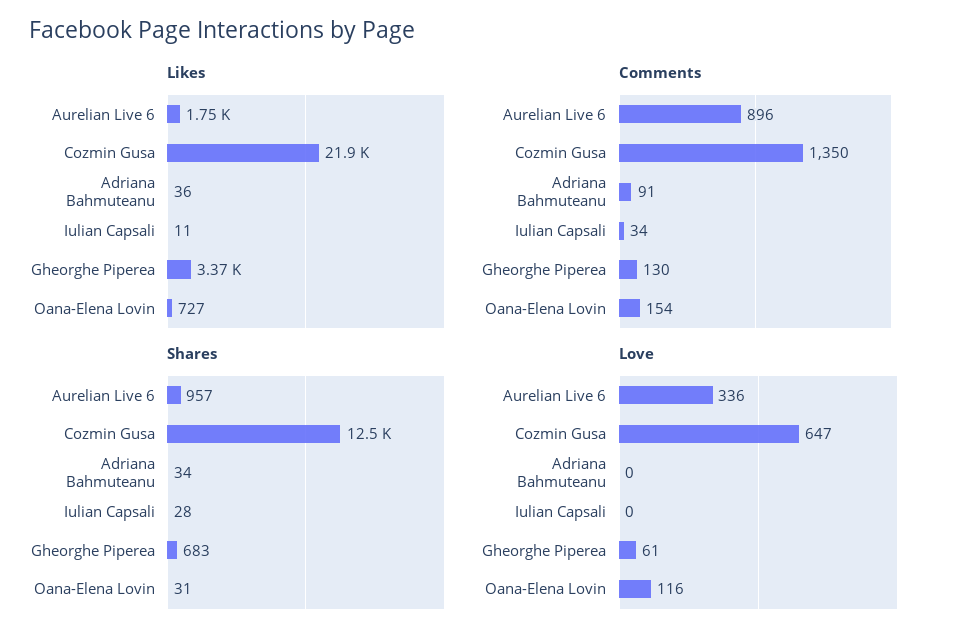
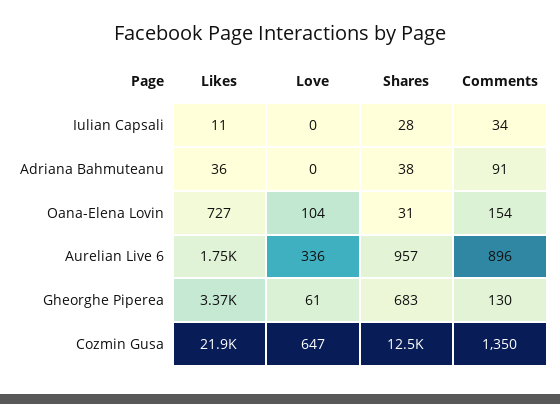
Shares, Adriana Bahmuteanu: 34 -> 38
Love, Oana-Elena Lovin: 116 -> 104

